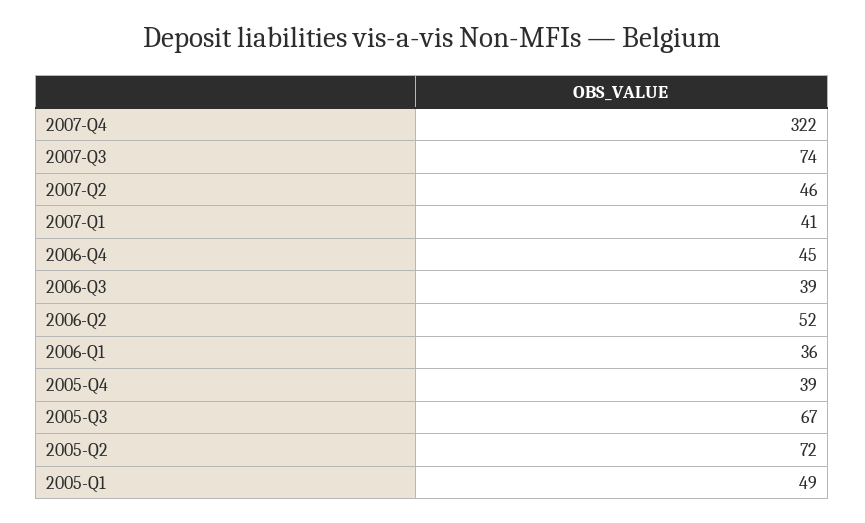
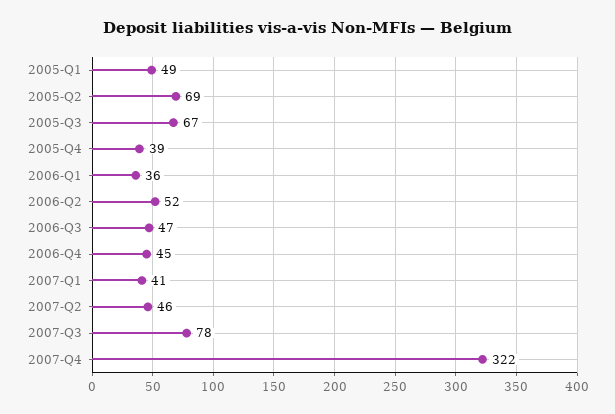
2007-Q3: 74 -> 78
2006-Q3: 39 -> 47
2005-Q2: 72 -> 69

